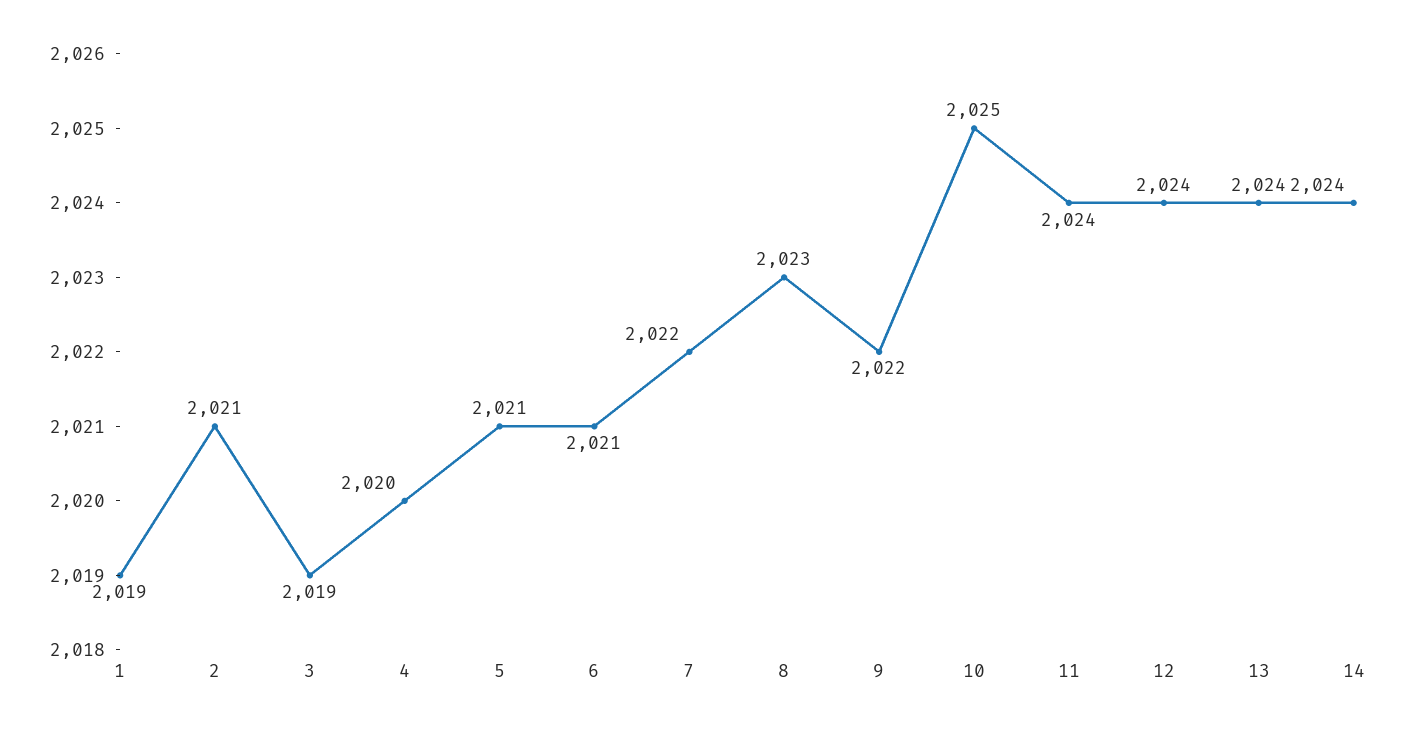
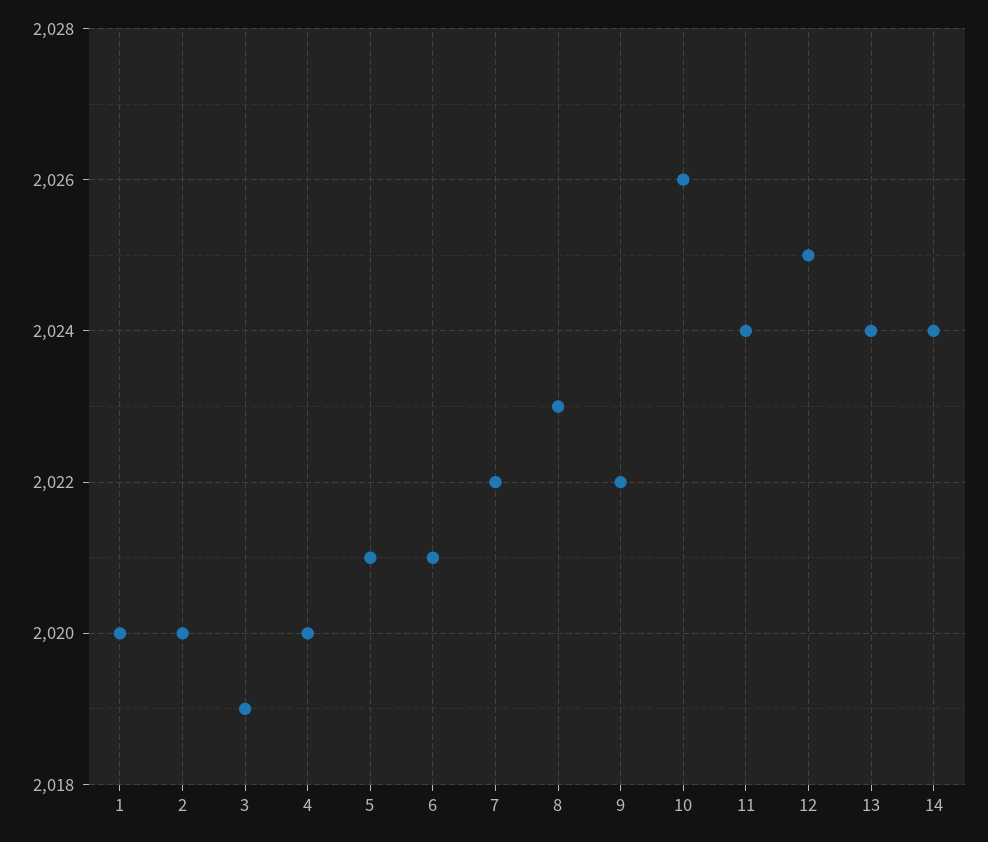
1: 2019 -> 2020
2: 2021 -> 2020
10: 2025 -> 2026
12: 2024 -> 2025

